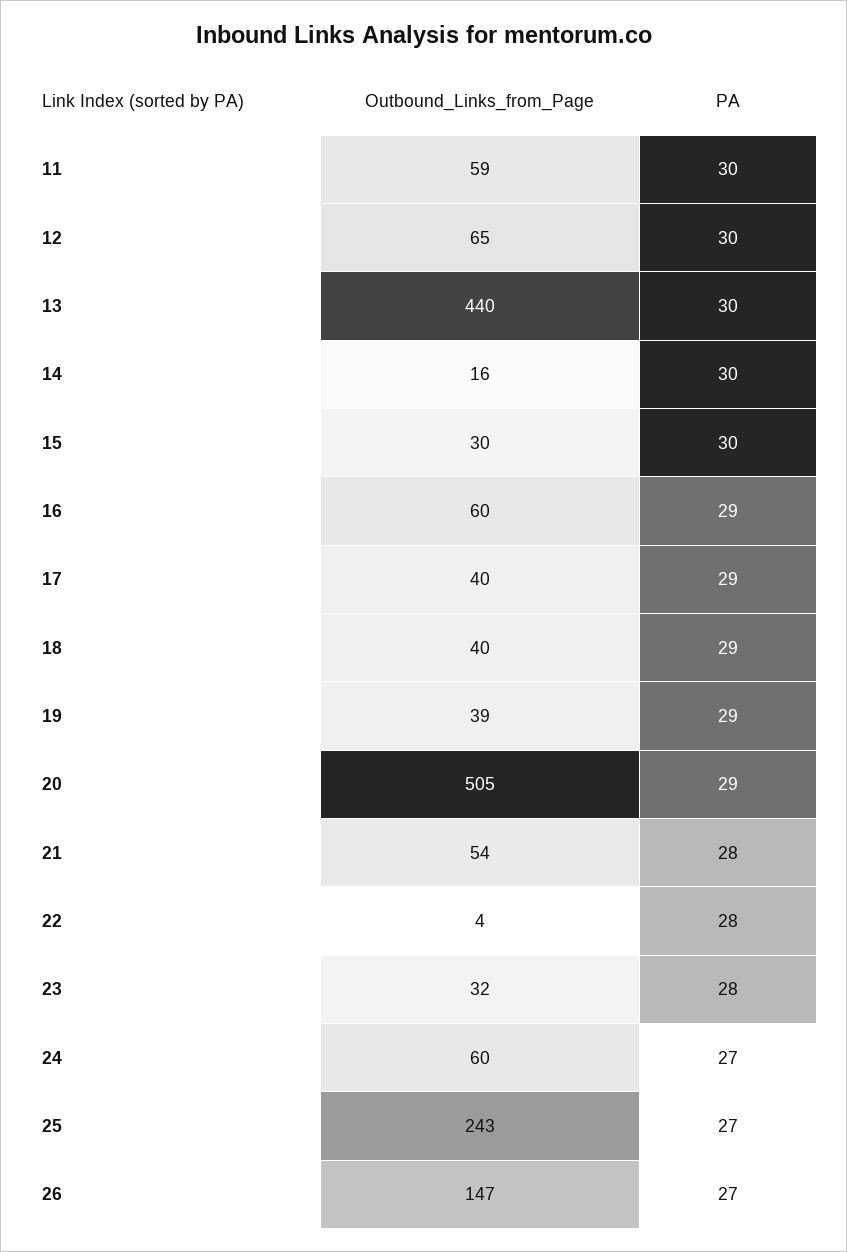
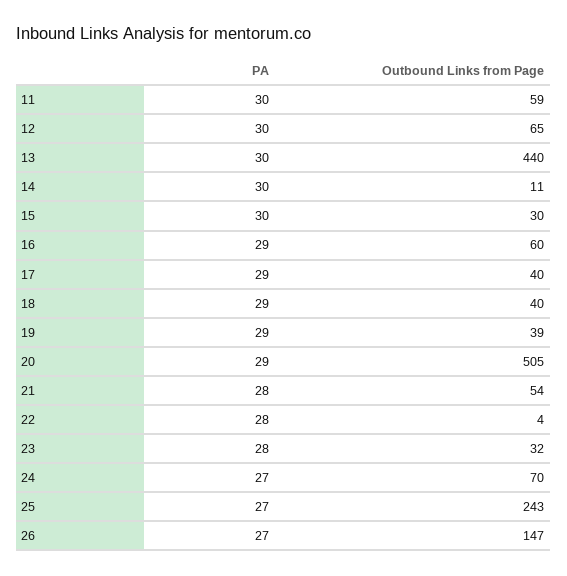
Outbound_Links_from_Page, 14: 16 -> 11
Outbound_Links_from_Page, 24: 60 -> 70

